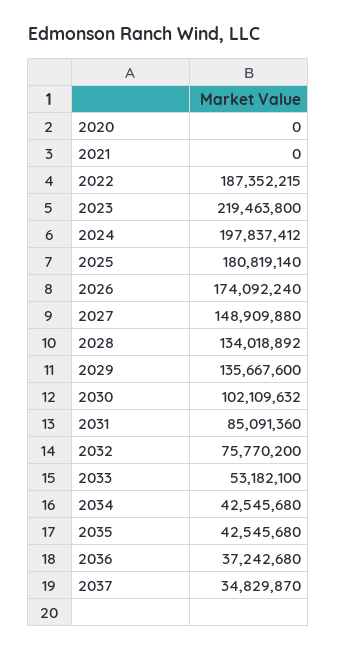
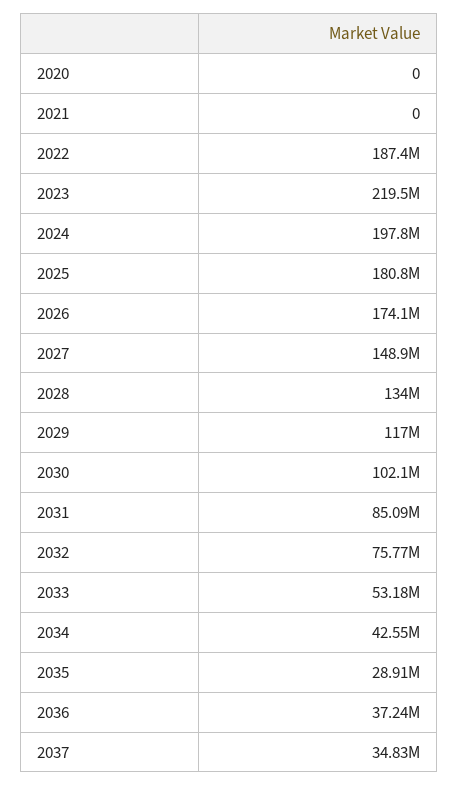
2029: 135667600 -> 117000000
2035: 42545680 -> 28910000

